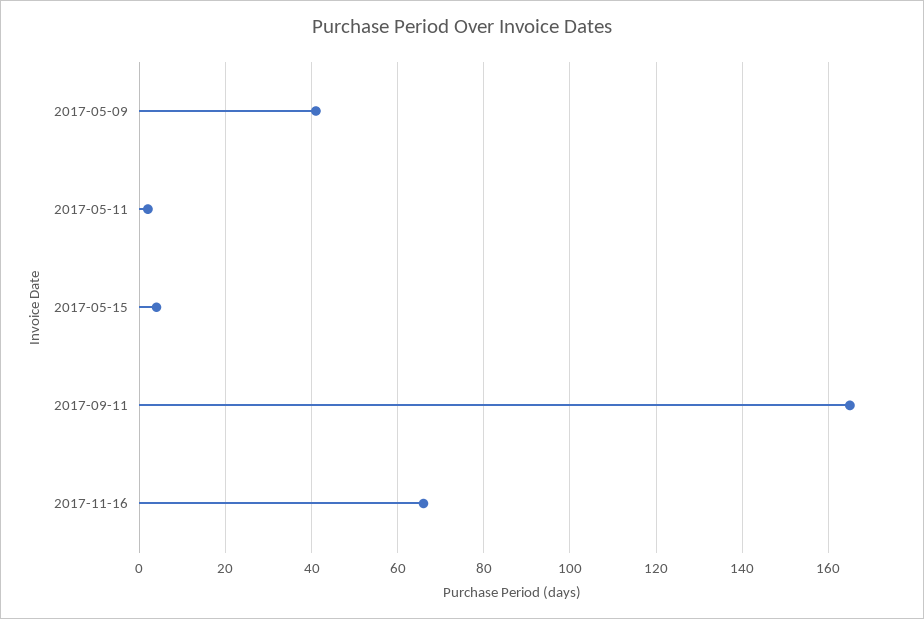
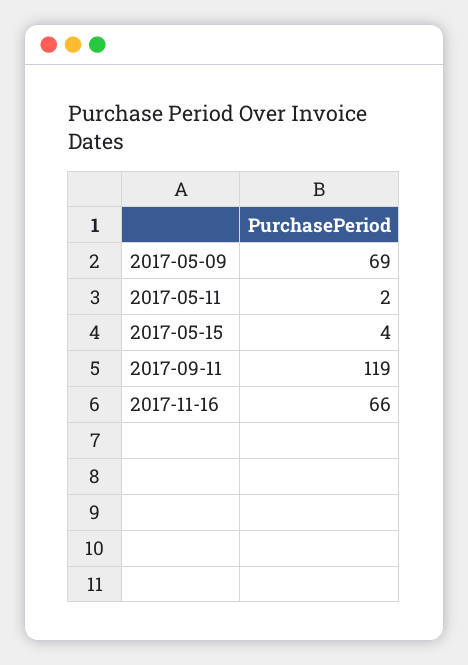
2017-05-09: 40 -> 69
2017-09-11: 165 -> 119

